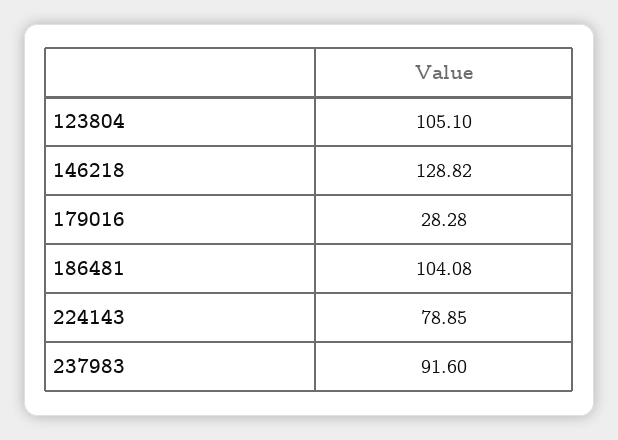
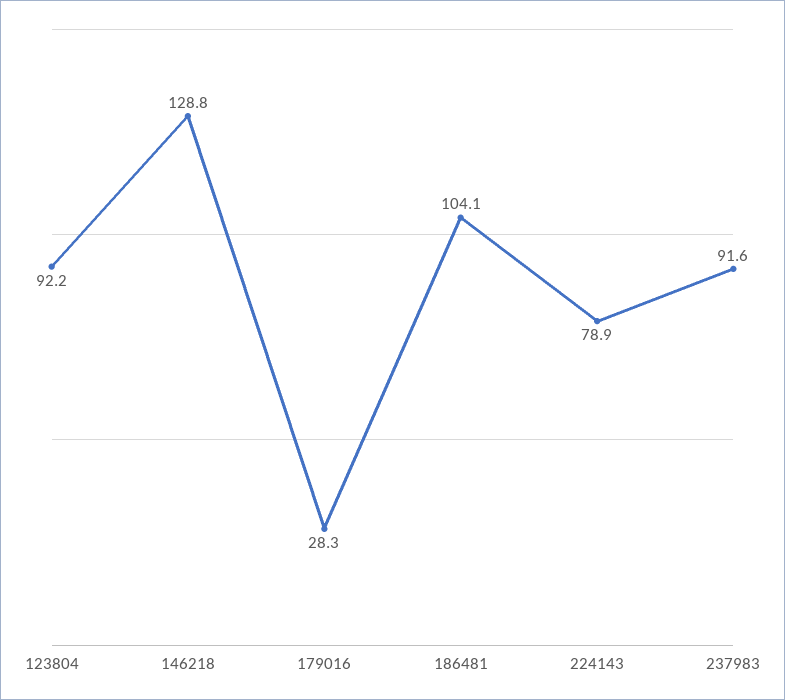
123804: 105.1 -> 92.2

